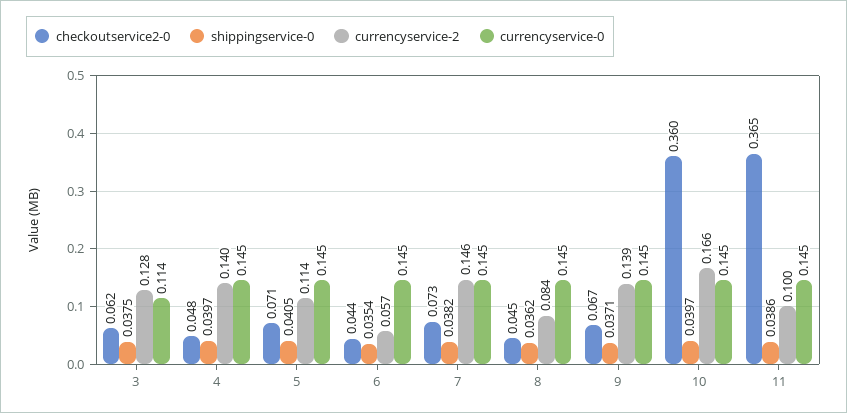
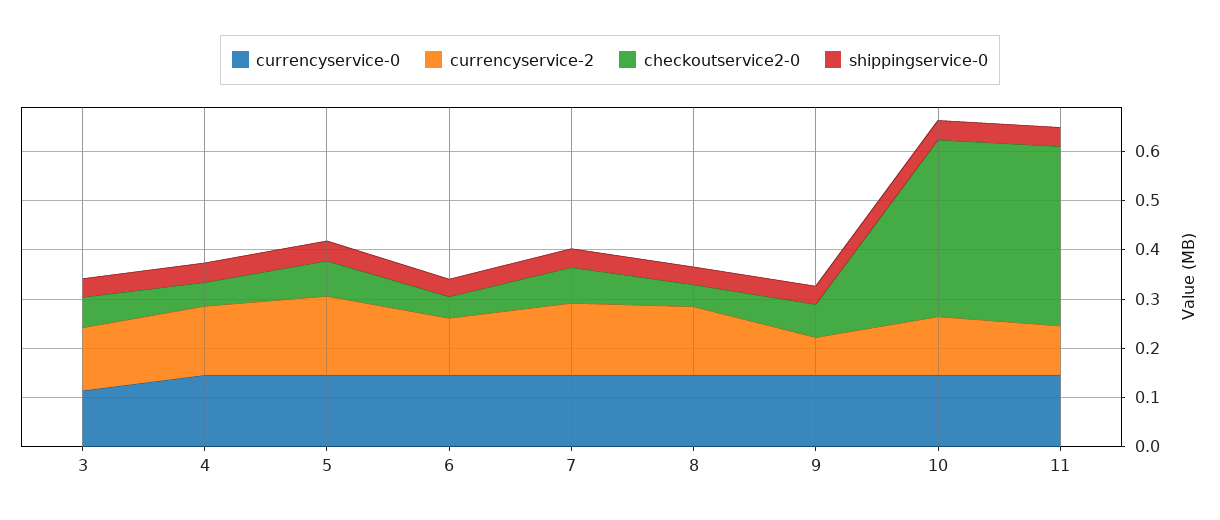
currencyservice-2, 5: 0.114 -> 0.16
currencyservice-2, 6: 0.057 -> 0.12
currencyservice-2, 8: 0.084 -> 0.14
currencyservice-2, 9: 0.139 -> 0.08
currencyservice-2, 10: 0.166 -> 0.12

